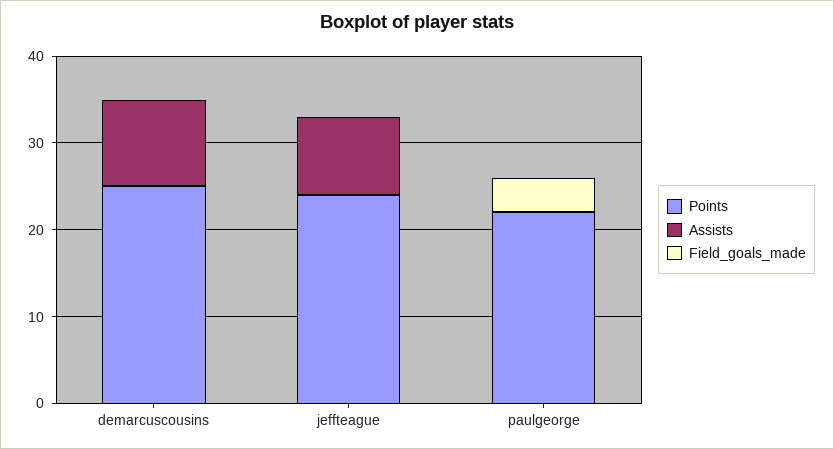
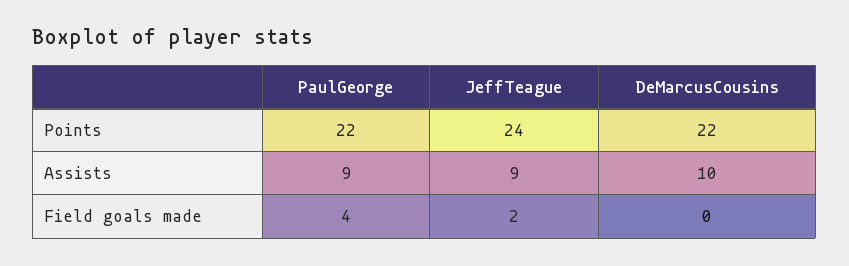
Points, demarcuscousins: 25 -> 22
Field_goals_made, jeffteague: 0 -> 2
Assists, paulgeorge: 0 -> 9

